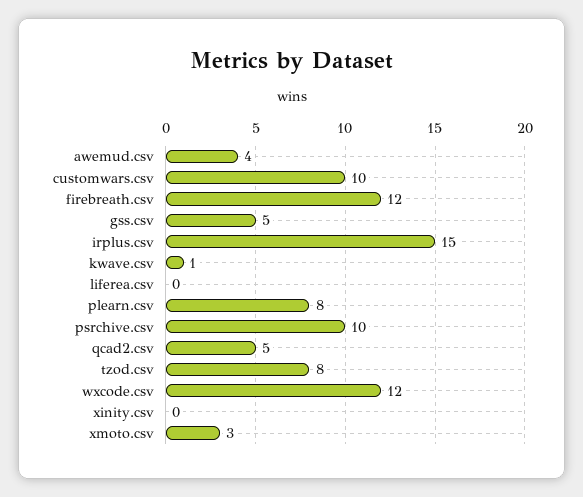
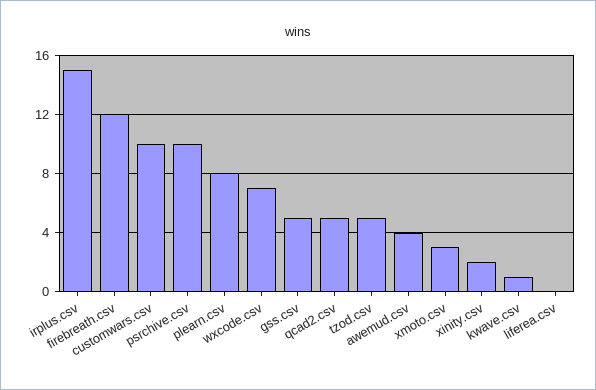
tzod.csv: 8 -> 5
wxcode.csv: 12 -> 7
xinity.csv: 0 -> 2

